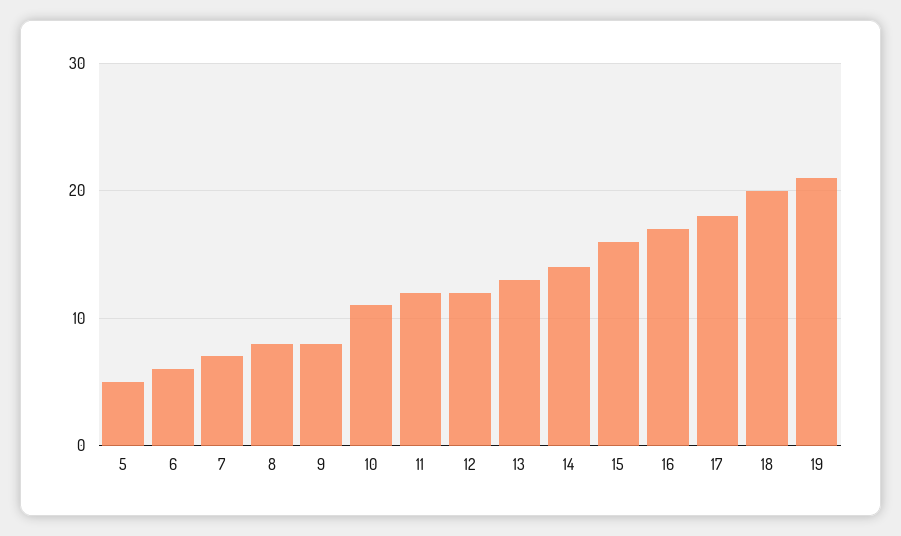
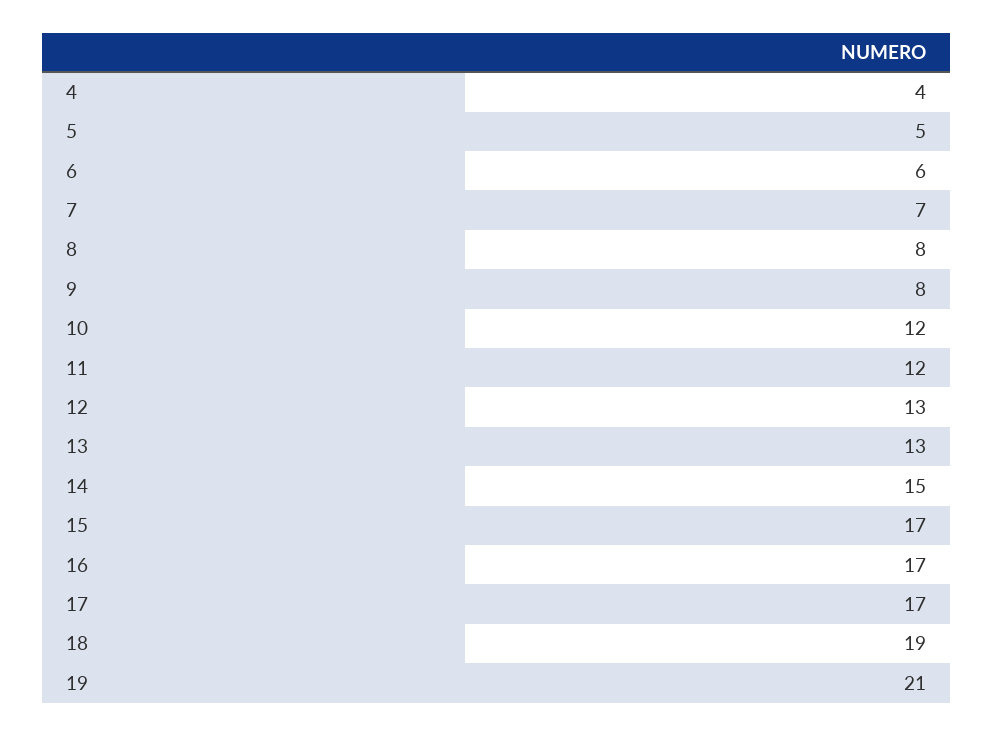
10: 11 -> 12
12: 12 -> 13
14: 14 -> 15
15: 16 -> 17
17: 18 -> 17
18: 20 -> 19
4: none -> 4

